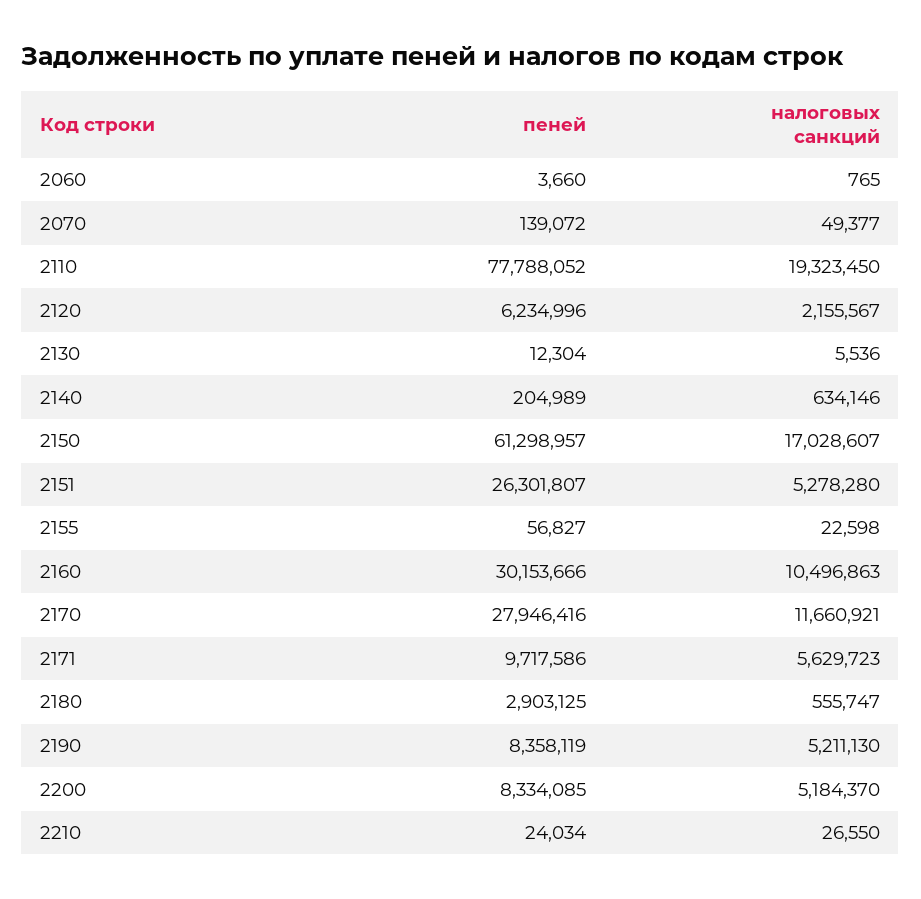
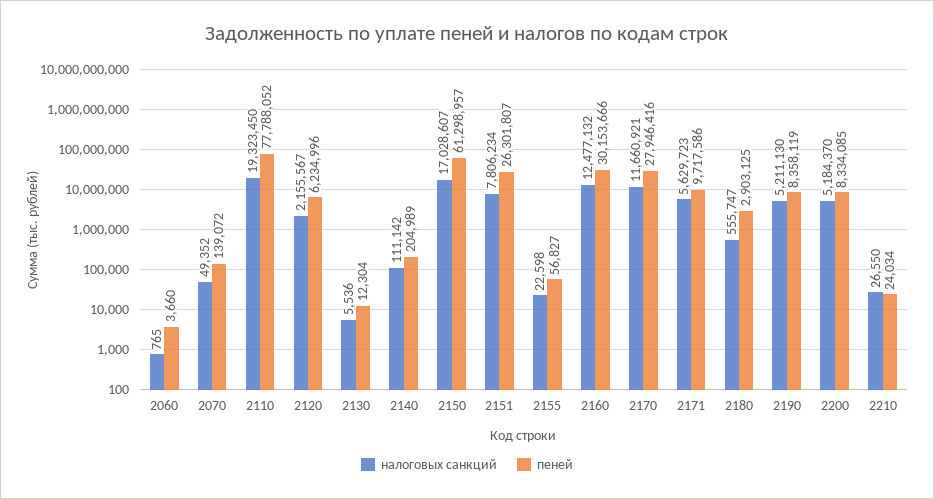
налоговых санкций, 2070: 49377 -> 49352
налоговых санкций, 2140: 634146 -> 111142
налоговых санкций, 2151: 5278280 -> 7806234
налоговых санкций, 2160: 10496863 -> 12477132

